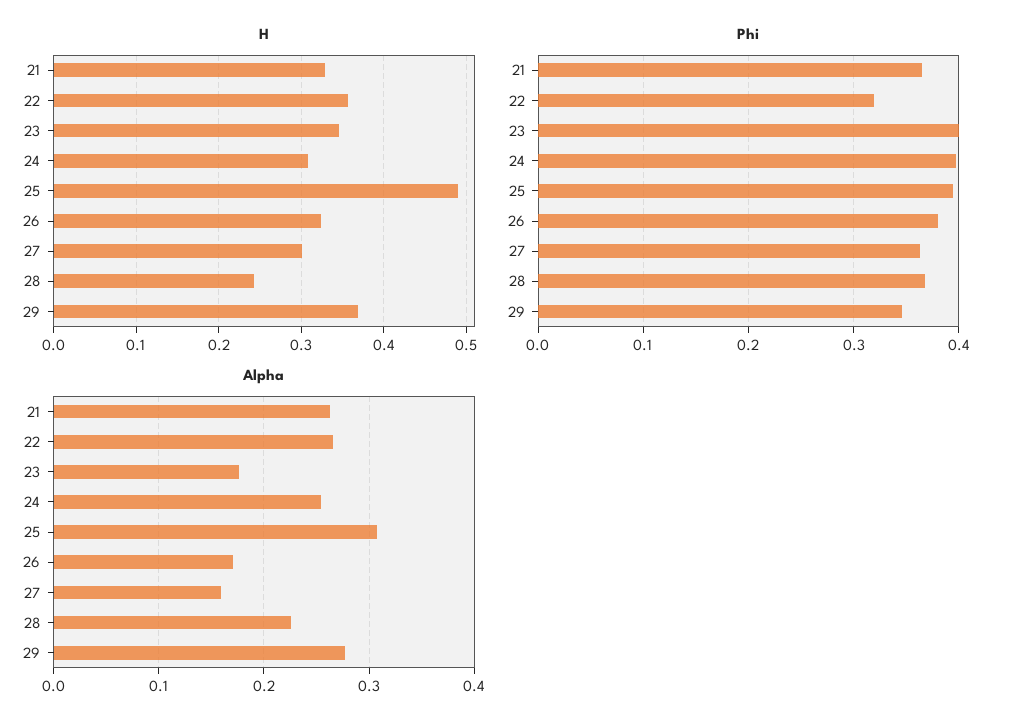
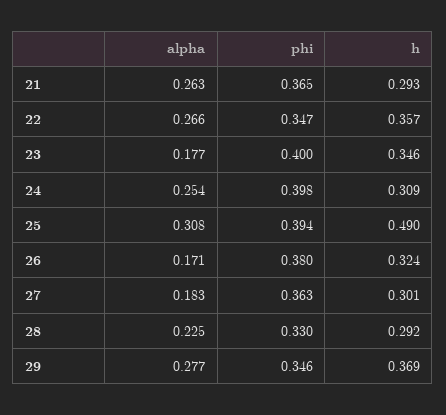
H, 21: 0.33 -> 0.293
H, 28: 0.24 -> 0.292
Phi, 22: 0.32 -> 0.347
Phi, 28: 0.37 -> 0.33
Alpha, 27: 0.16 -> 0.183

